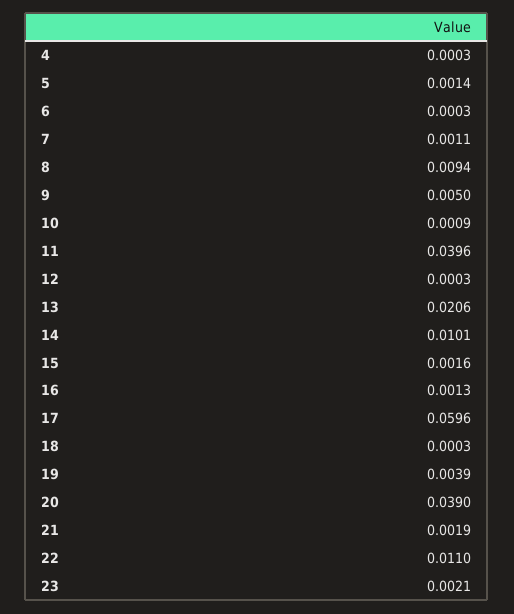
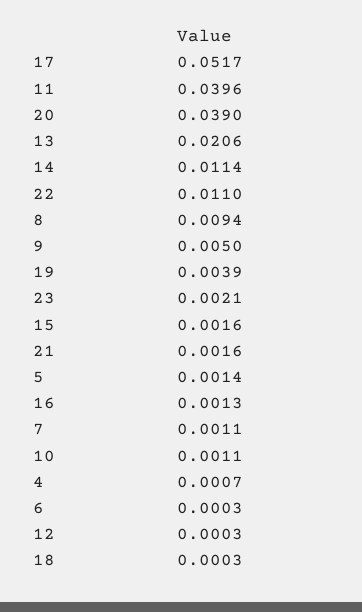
4: 0.0003 -> 0.0007
10: 0.0009 -> 0.0011
14: 0.0101 -> 0.0114
17: 0.0596 -> 0.0517
21: 0.0019 -> 0.0016

